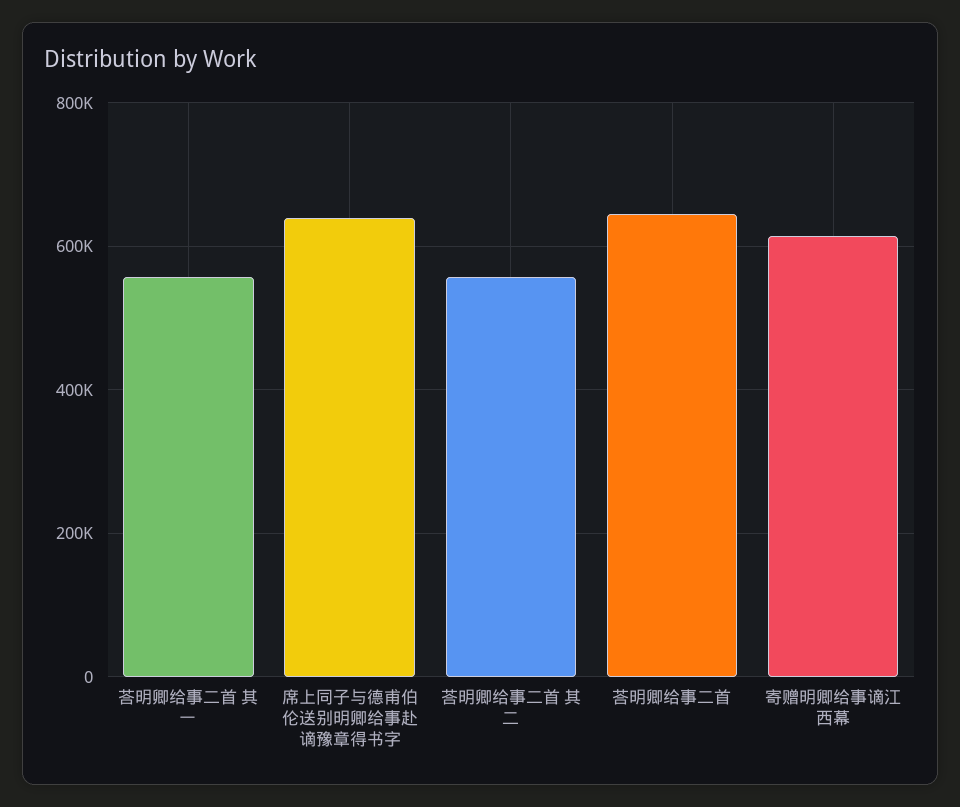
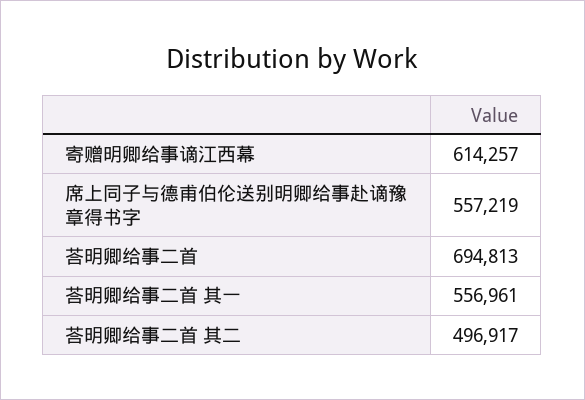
席上同子与德甫伯伦送别明卿给事赴谪豫章得书字: 640000 -> 557219
荅明卿给事二首 其二: 560000 -> 496917
荅明卿给事二首: 640000 -> 694813

